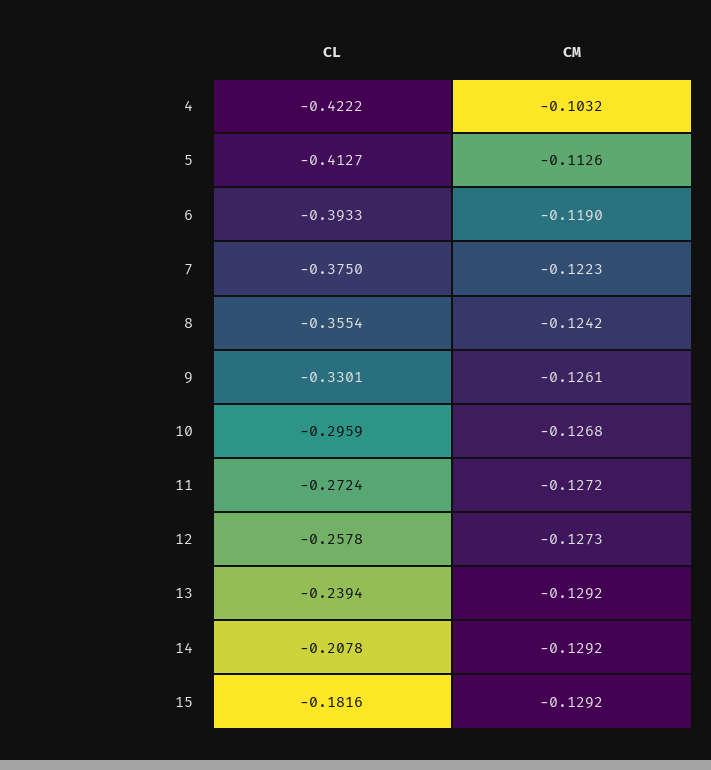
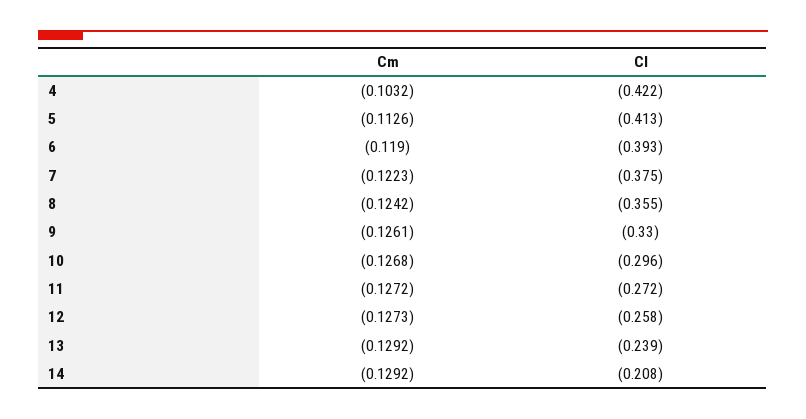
CL, 15: -0.1816 -> none
CM, 15: -0.1292 -> none

